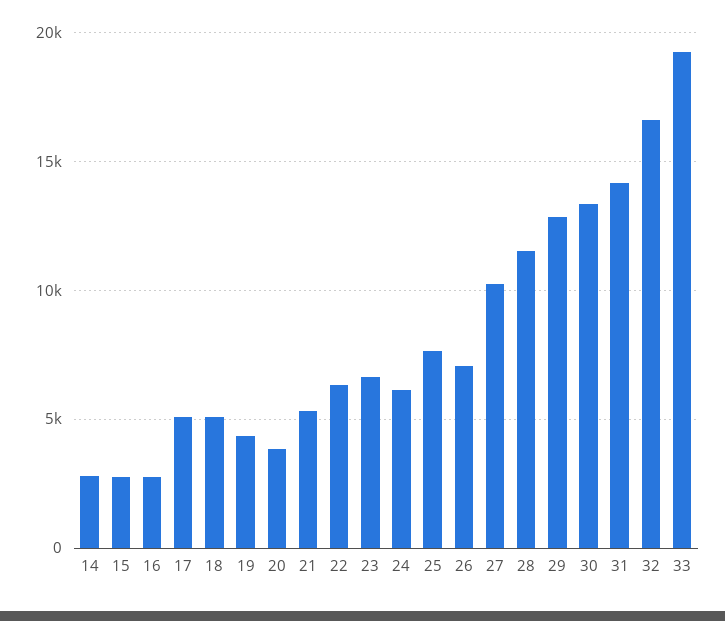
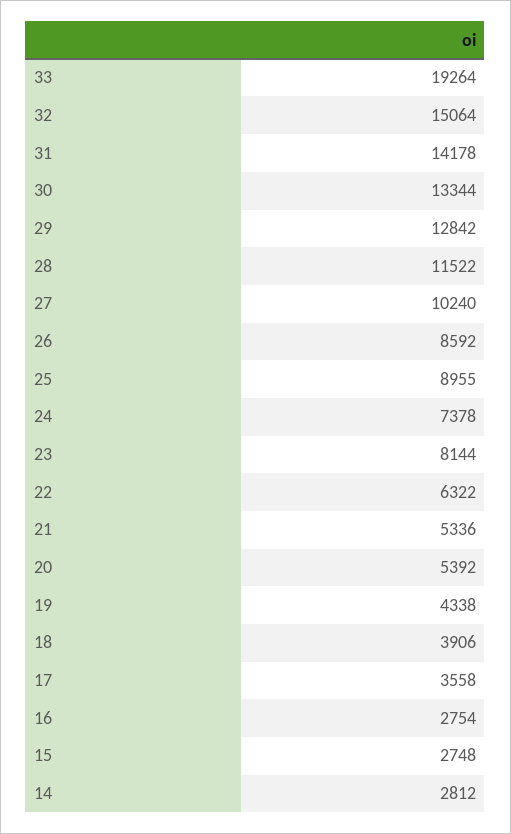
17: 5000 -> 3558
18: 5000 -> 3906
20: 4000 -> 5392
23: 6500 -> 8144
24: 6000 -> 7378
25: 7500 -> 8955
26: 7000 -> 8592
32: 16500 -> 15064

